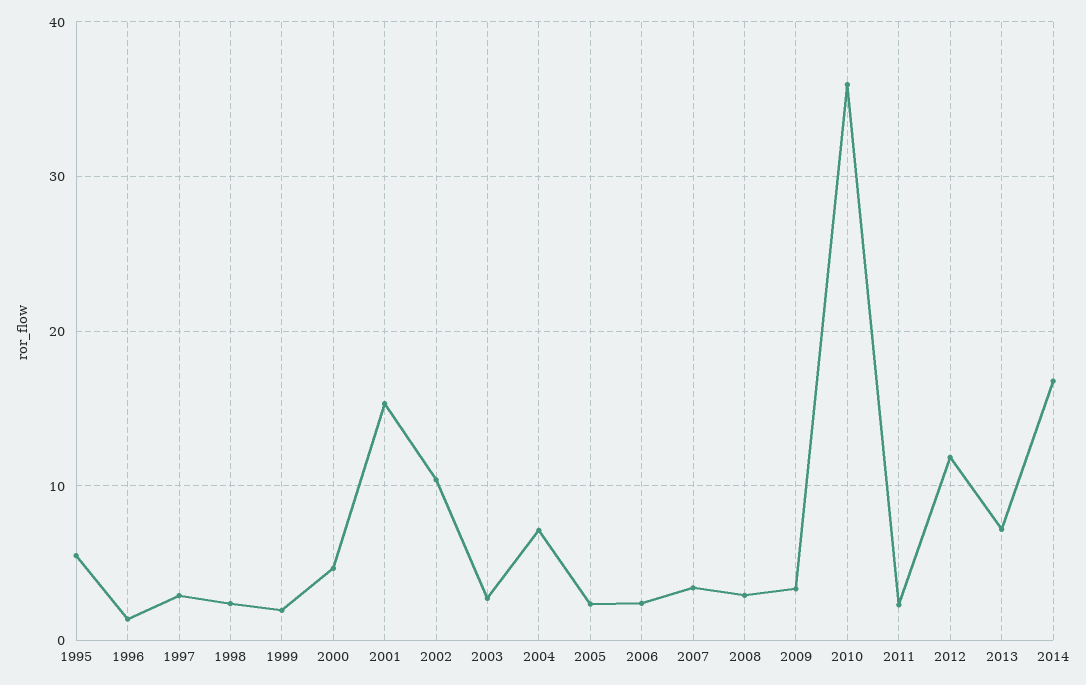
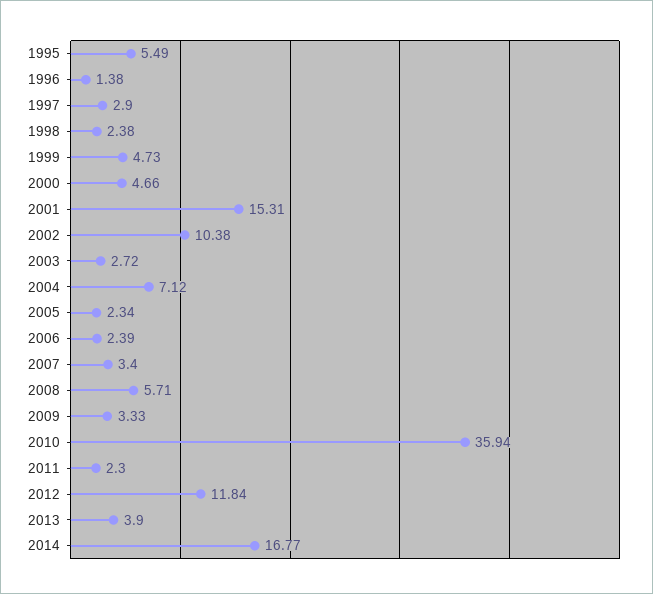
1999: 2 -> 4.73
2008: 3 -> 5.71
2013: 7 -> 3.9

